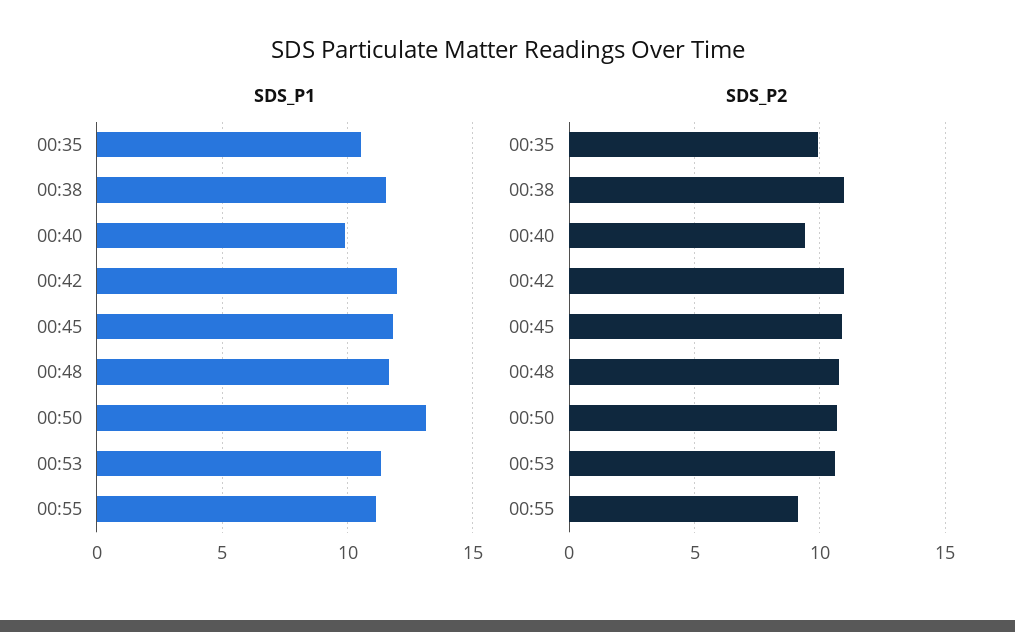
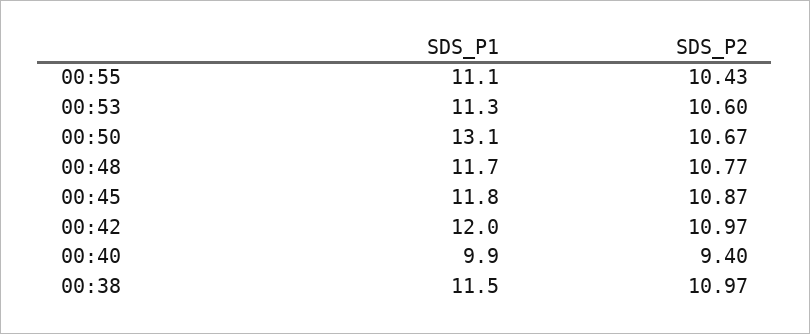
SDS_P1, 00:35: 10.5 -> none
SDS_P2, 00:35: 10 -> none
SDS_P2, 00:55: 9 -> 10.43

